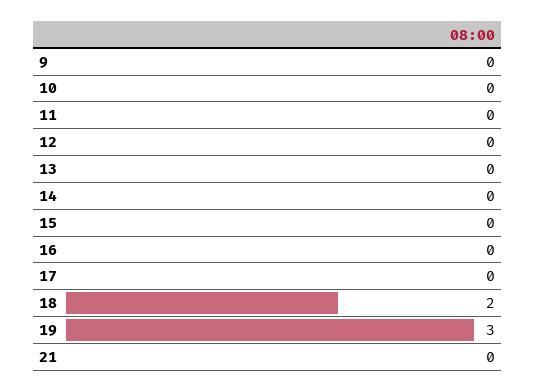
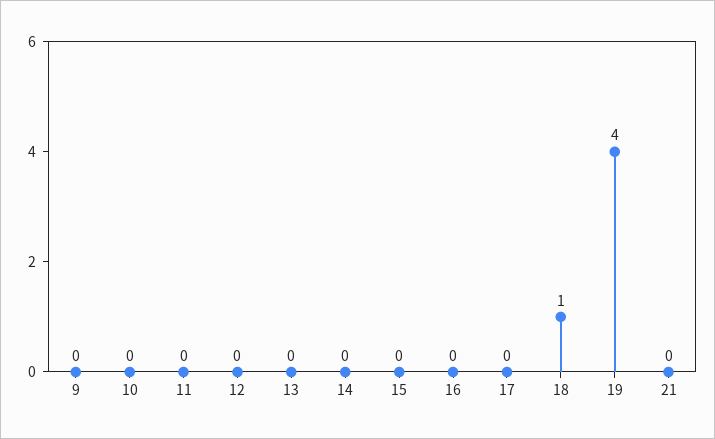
18: 2 -> 1
19: 3 -> 4

